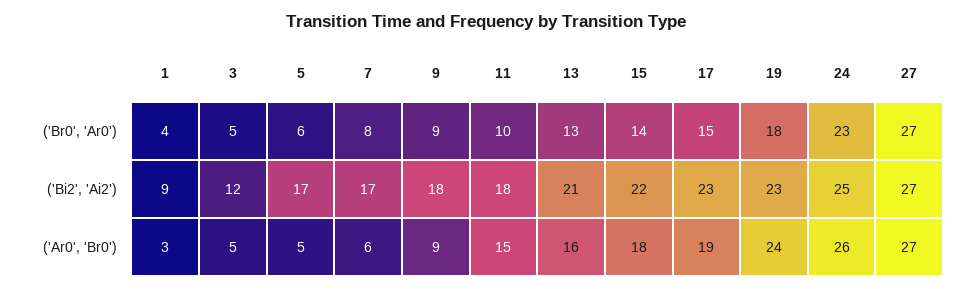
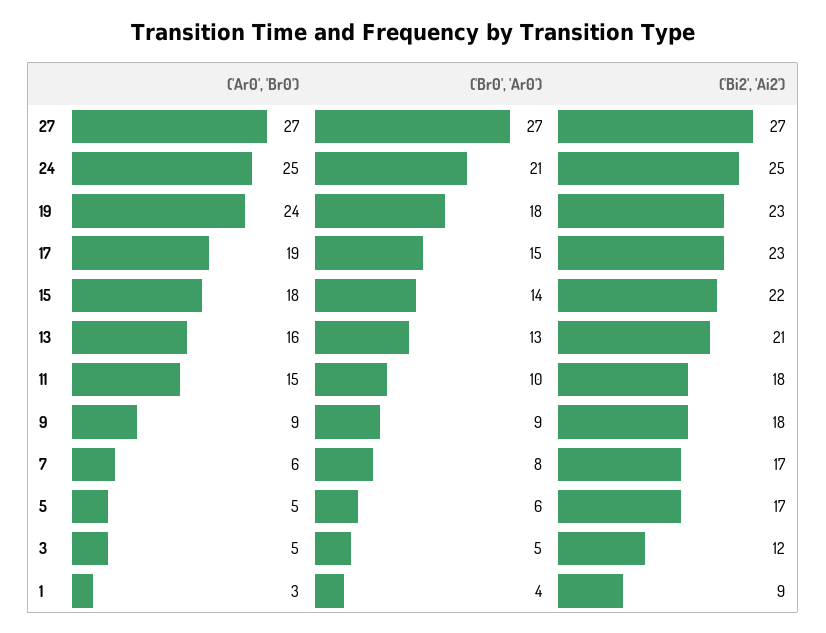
24, ('Br0', 'Ar0'): 23 -> 21
24, ('Ar0', 'Br0'): 26 -> 25

